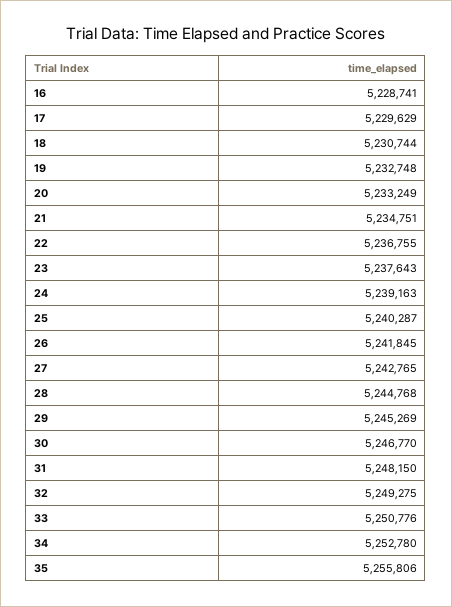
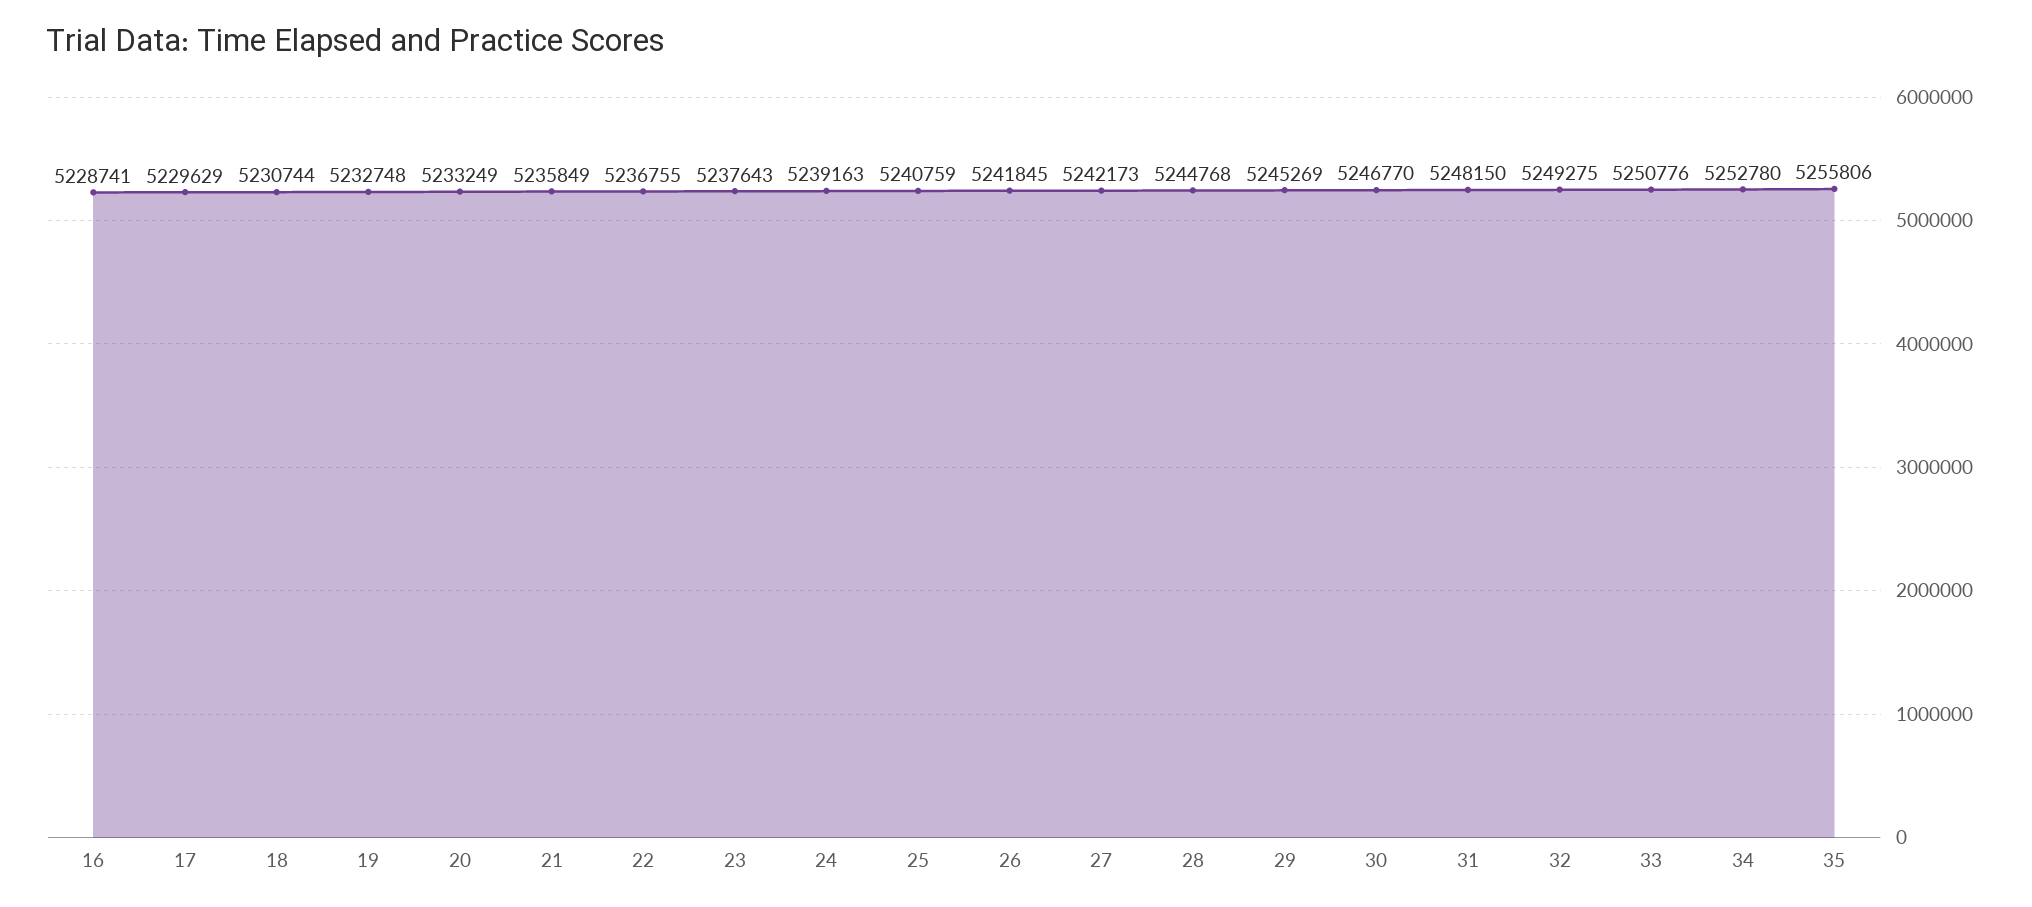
21: 5234751 -> 5235849
25: 5240287 -> 5240759
27: 5242765 -> 5242173

